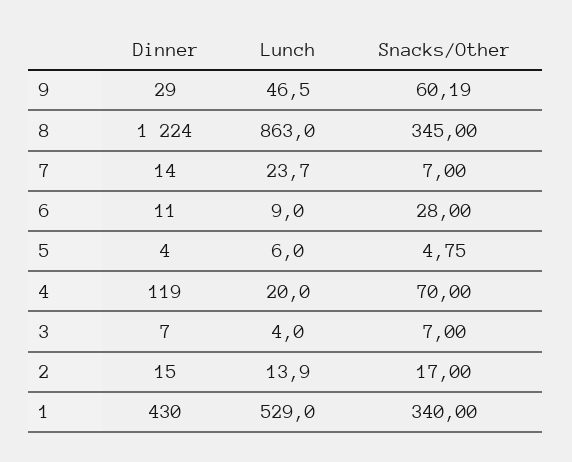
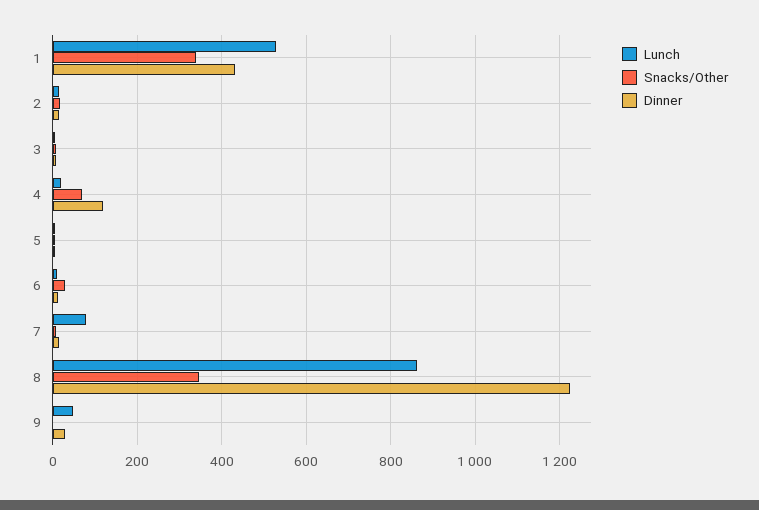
Snacks/Other, 9: 60.19 -> 0
Lunch, 7: 23.7 -> 80

